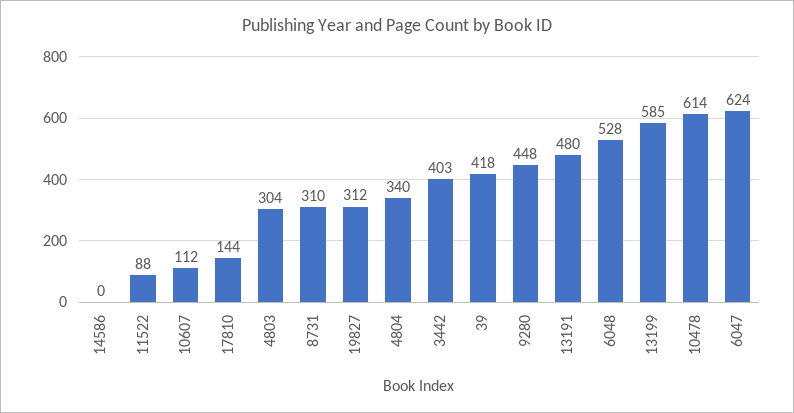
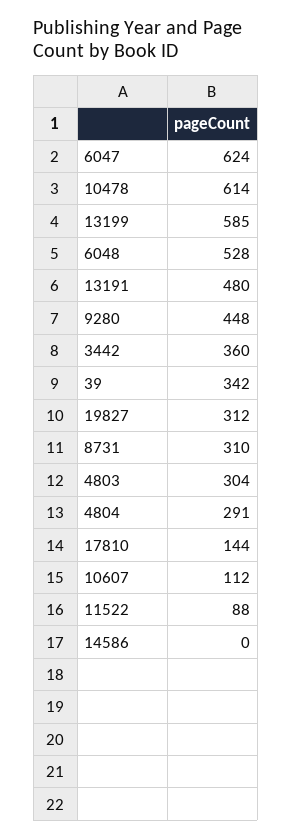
4804: 340 -> 291
3442: 403 -> 360
39: 418 -> 342

